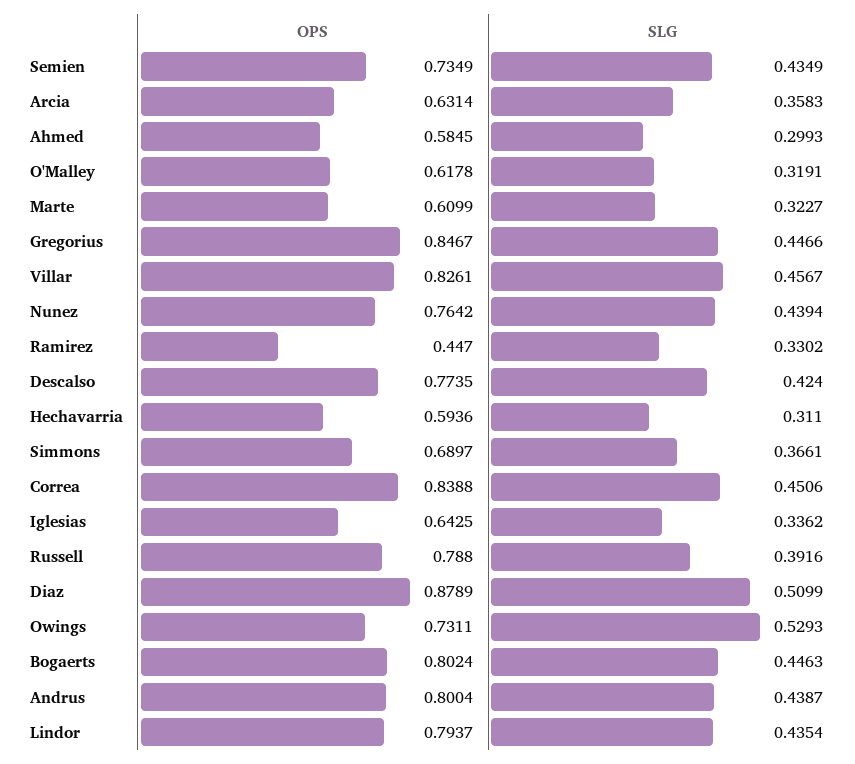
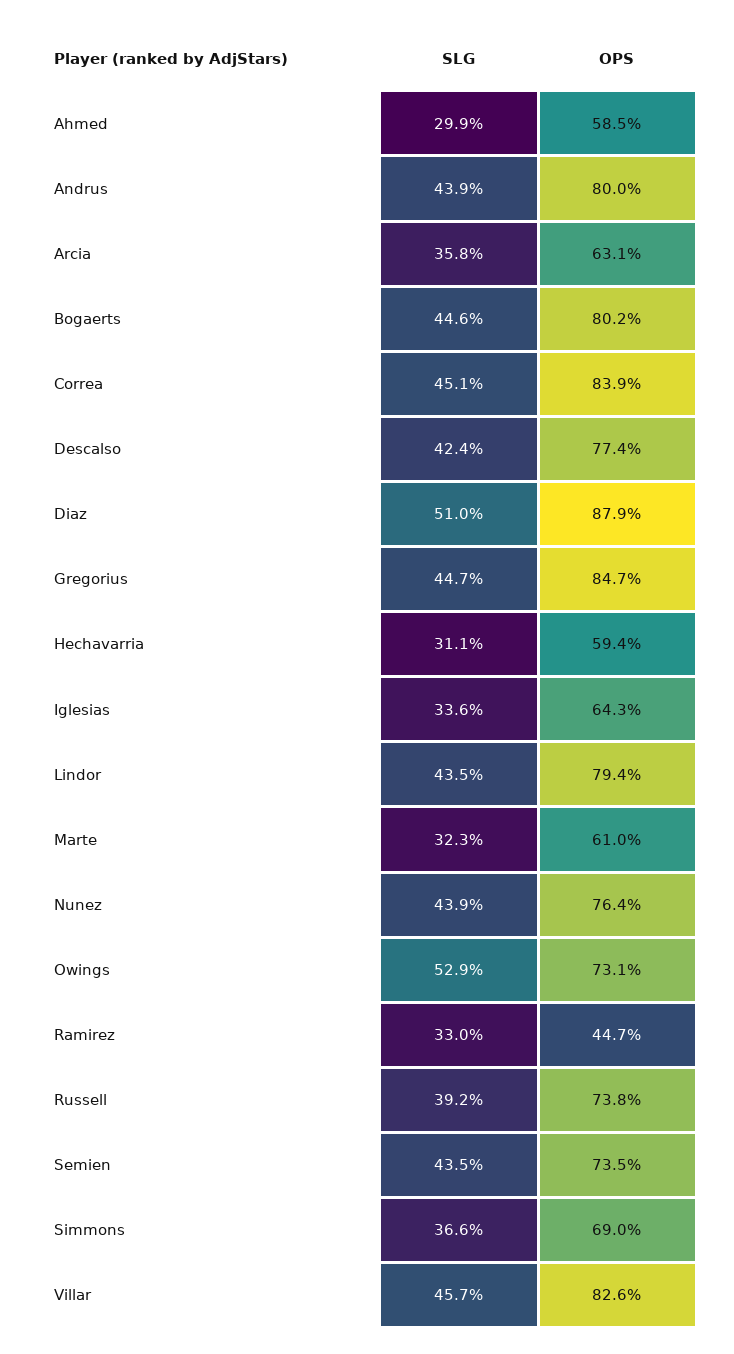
OPS, O'Malley: 0.6178 -> none
SLG, O'Malley: 0.3191 -> none
OPS, Russell: 0.788 -> 0.738

